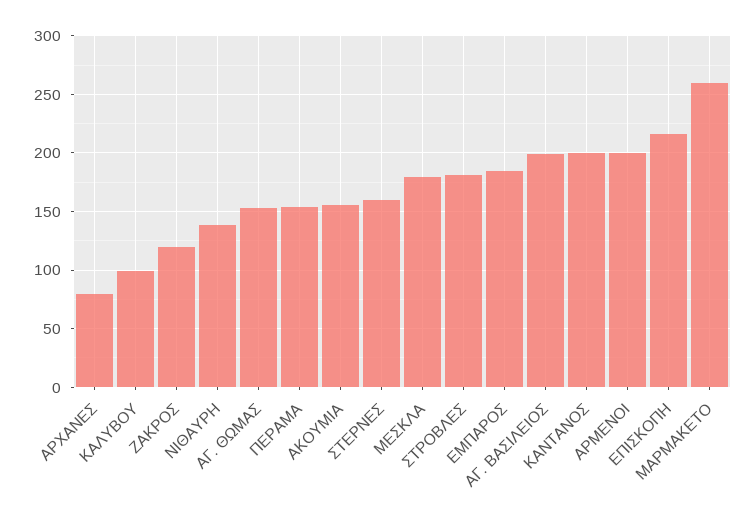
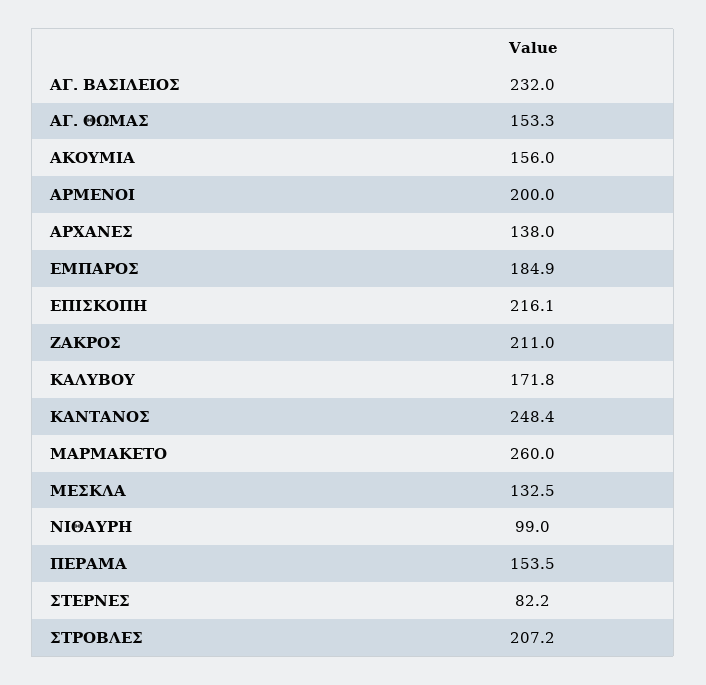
ΑΡΧΑΝΕΣ: 80 -> 138
ΚΑΛΥΒΟΥ: 100 -> 171.8
ΖΑΚΡΟΣ: 120 -> 211
ΝΙΘΑΥΡΗ: 140 -> 99
ΣΤΕΡΝΕΣ: 160 -> 82.2
ΜΕΣΚΛΑ: 180 -> 132.5
ΣΤΡΟΒΛΕΣ: 180 -> 207.2
ΑΓ. ΒΑΣΙΛΕΙΟΣ: 200 -> 232
ΚΑΝΤΑΝΟΣ: 200 -> 248.4

